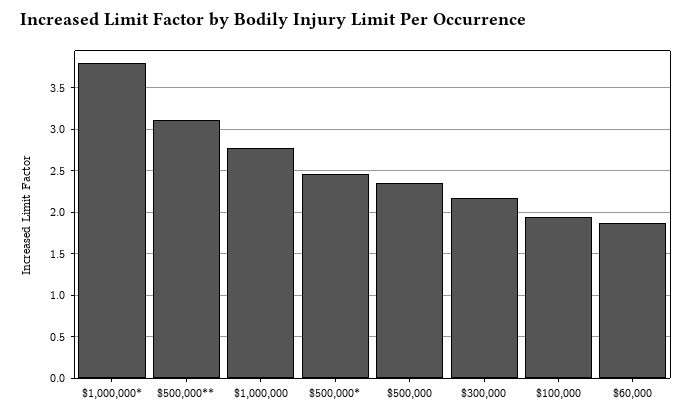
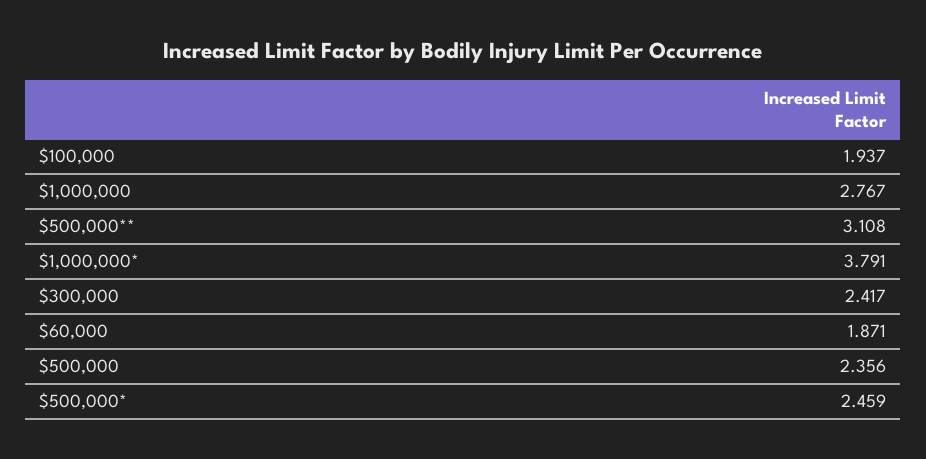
$300,000: 2.2 -> 2.417

